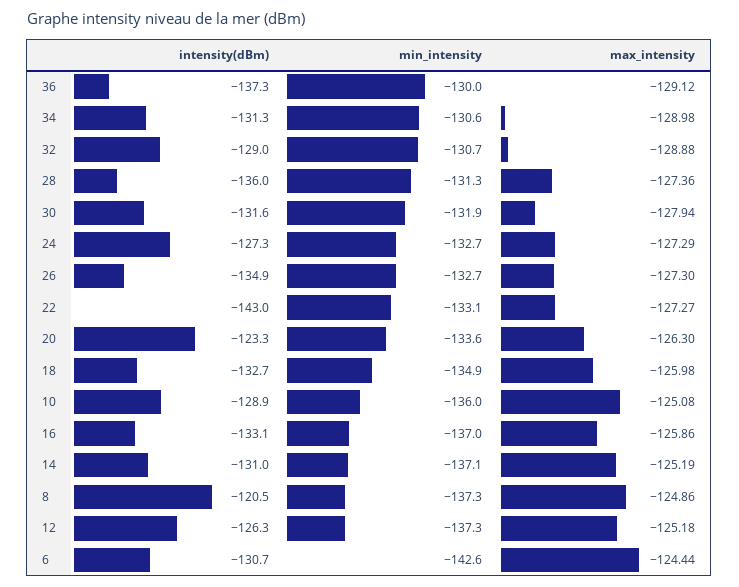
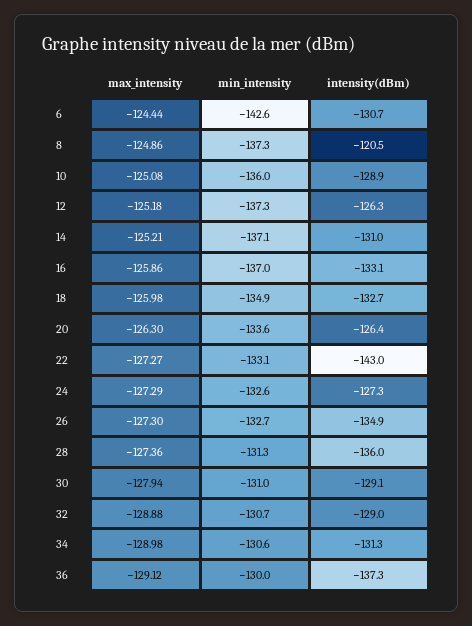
intensity(dBm), 30: -131.6 -> -129.1
min_intensity, 30: -131.9 -> -131
min_intensity, 24: -132.7 -> -132.6
intensity(dBm), 20: -123.3 -> -126.4
max_intensity, 14: -125.19 -> -125.21

